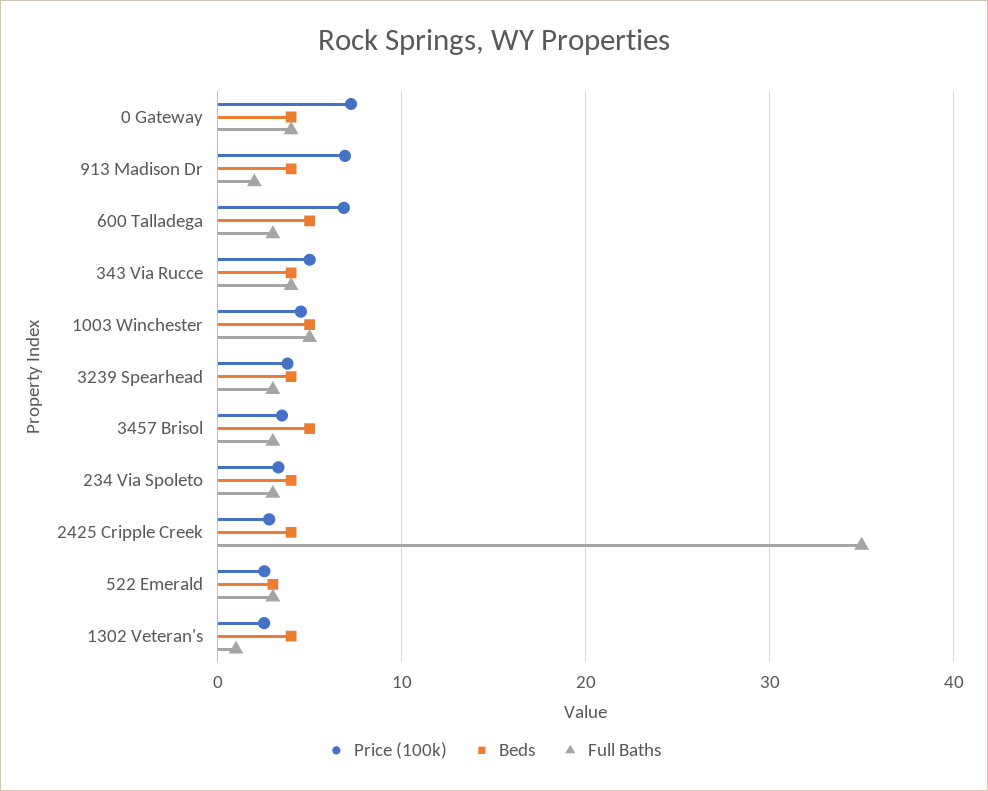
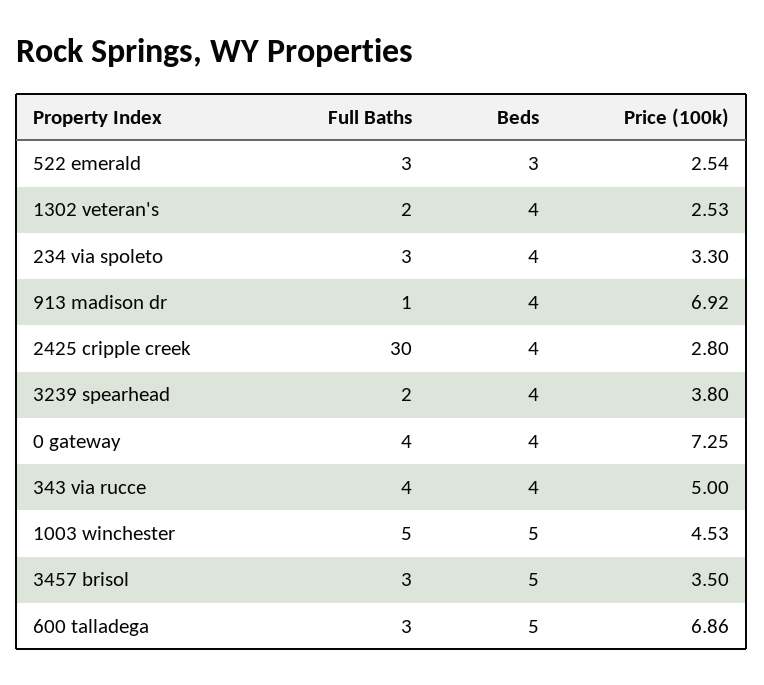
Full Baths, 913 Madison Dr: 2 -> 1
Full Baths, 3239 Spearhead: 3 -> 2
Full Baths, 2425 Cripple Creek: 35 -> 30
Full Baths, 1302 Veteran's: 1 -> 2

